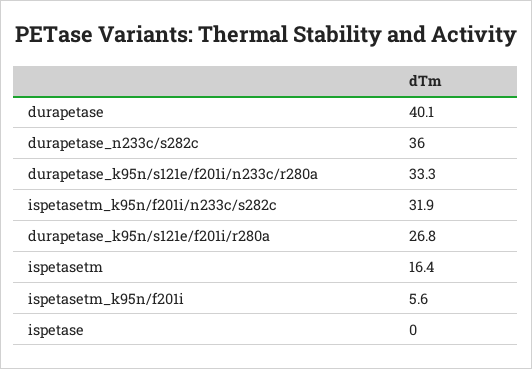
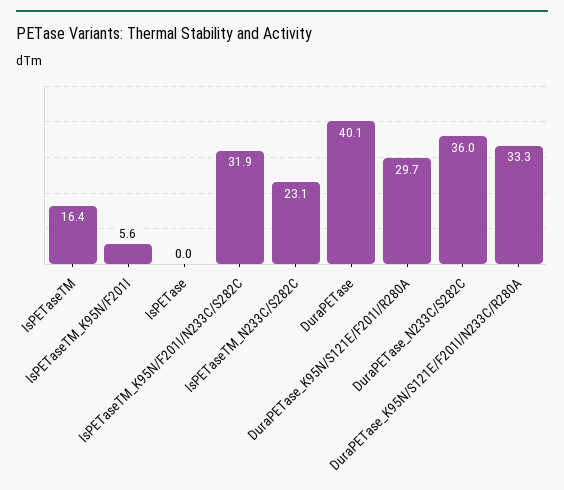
durapetase_k95n/s121e/f201i/r280a: 26.8 -> 29.7
IsPETaseTM_N233C/S282C: none -> 23.1

